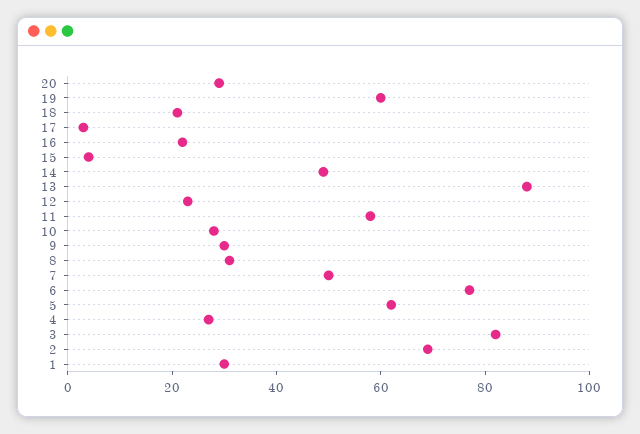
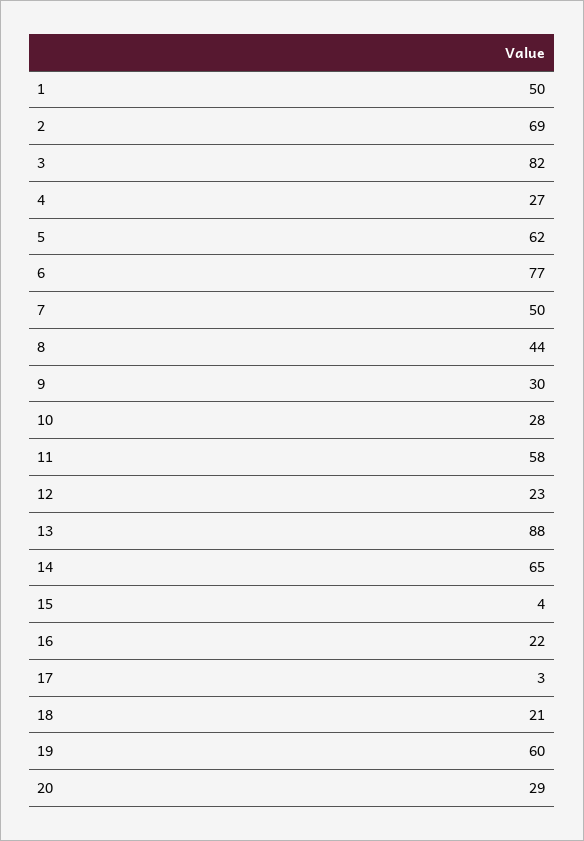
14: 50 -> 65
8: 30 -> 44
1: 30 -> 50

